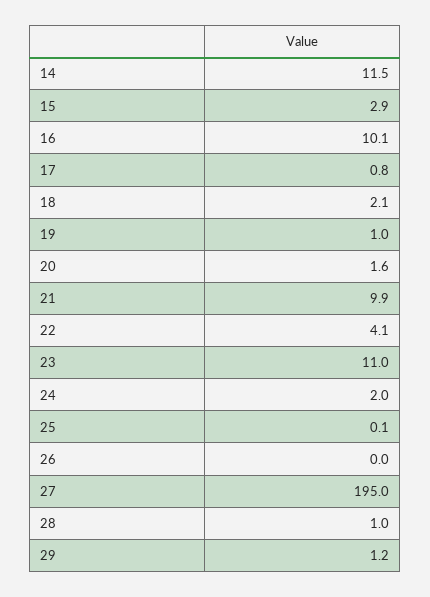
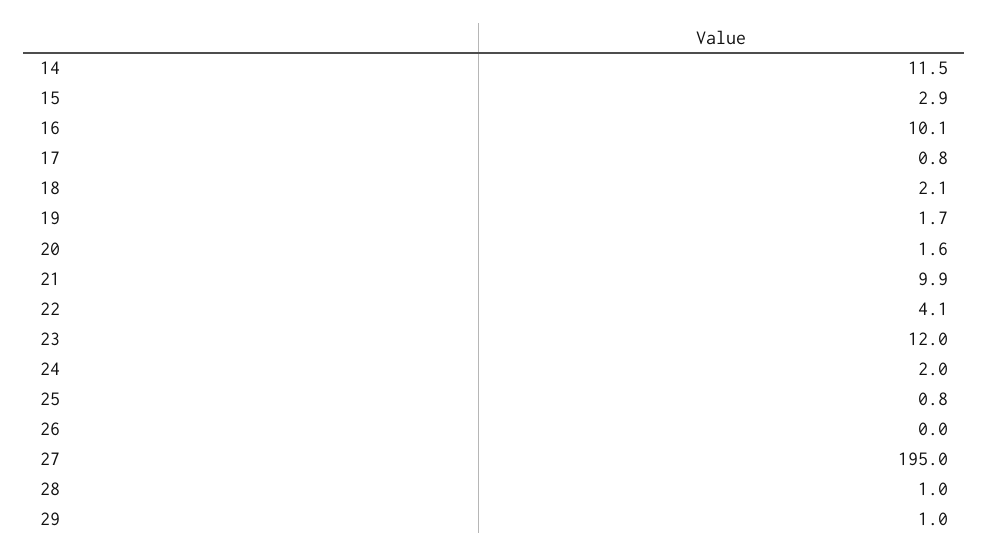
19: 1 -> 1.7
23: 11 -> 12
25: 0.1 -> 0.8
29: 1.2 -> 1

